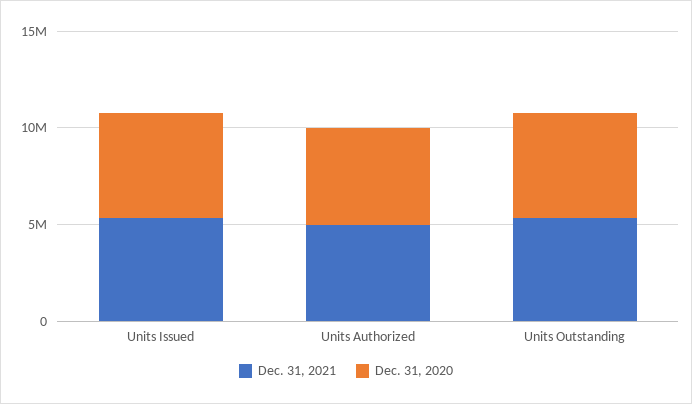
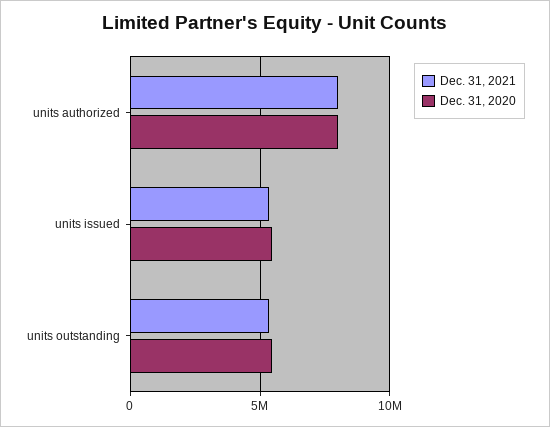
Dec. 31, 2021, Units Authorized: 5000000 -> 8000000
Dec. 31, 2020, Units Authorized: 5000000 -> 8000000

